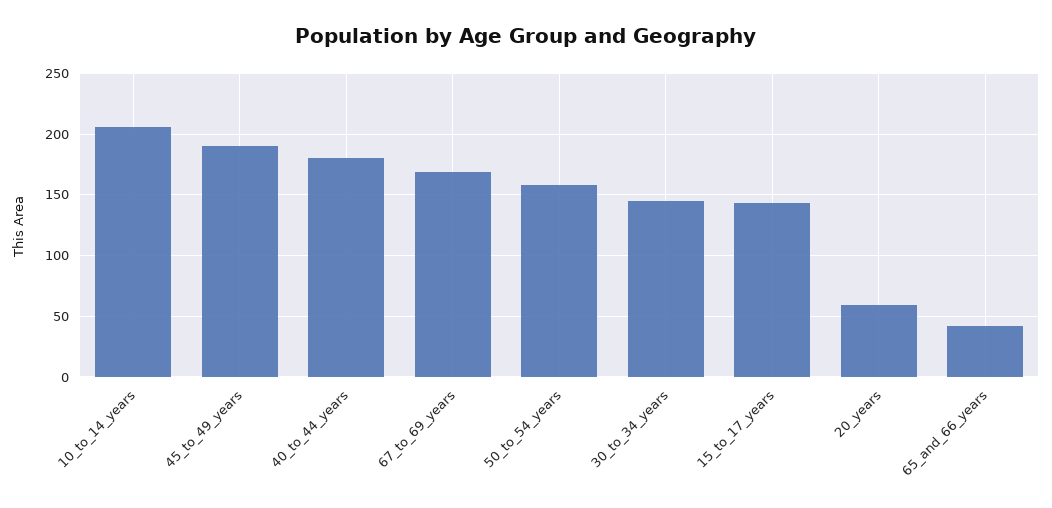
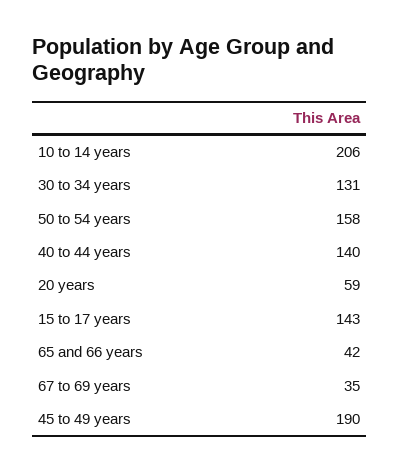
40_to_44_years: 180 -> 140
67_to_69_years: 170 -> 35
30_to_34_years: 145 -> 131

